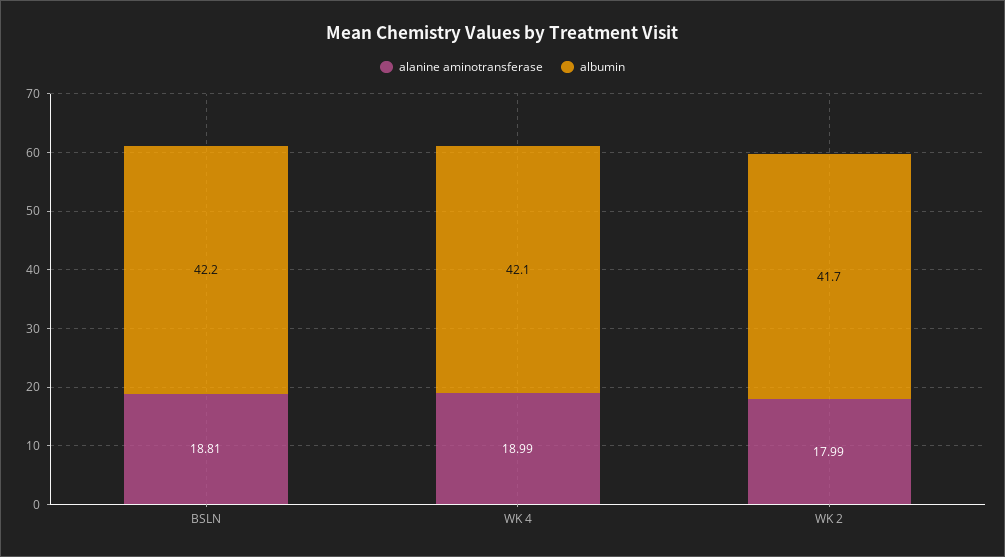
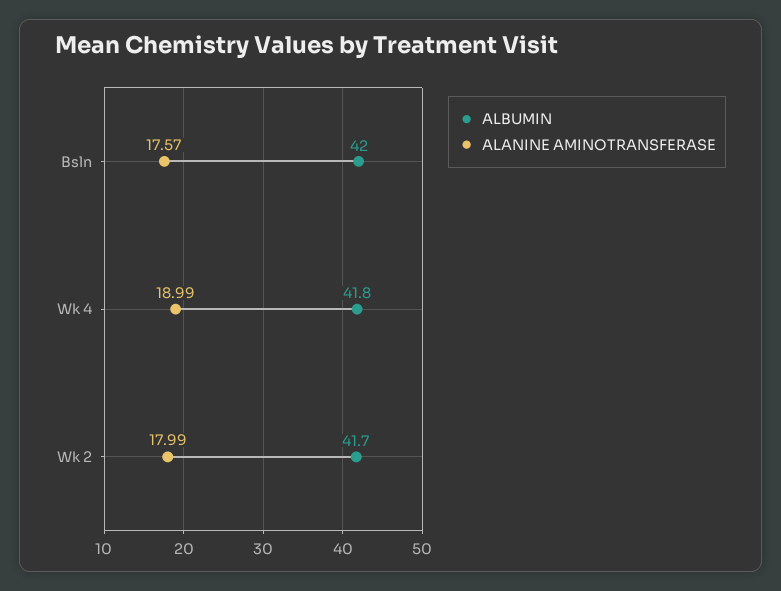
alanine aminotransferase, BSLN: 18.81 -> 17.57
albumin, BSLN: 42.2 -> 42
albumin, WK 4: 42.1 -> 41.8

